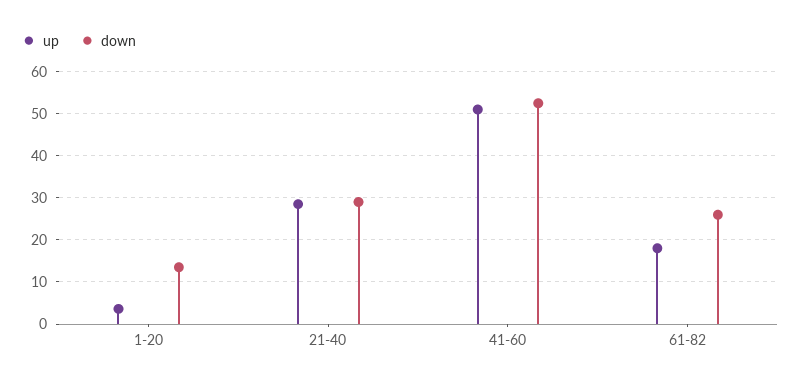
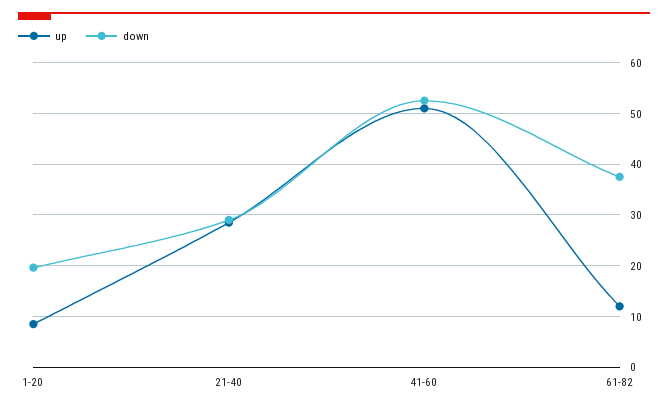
up, 1-20: 4 -> 8
down, 1-20: 14 -> 20
up, 61-82: 18 -> 12
down, 61-82: 26 -> 38

